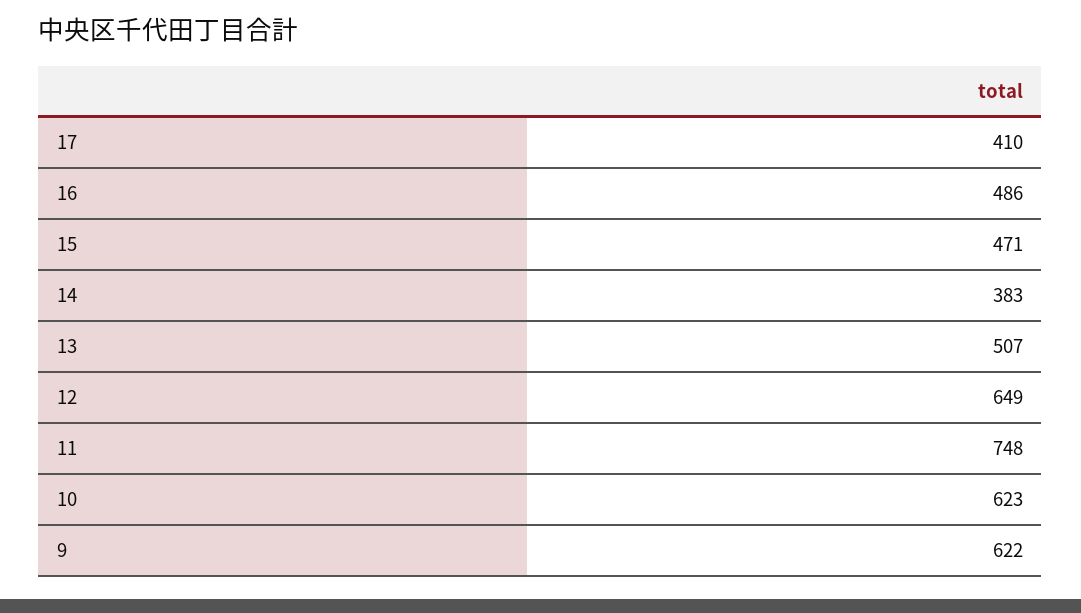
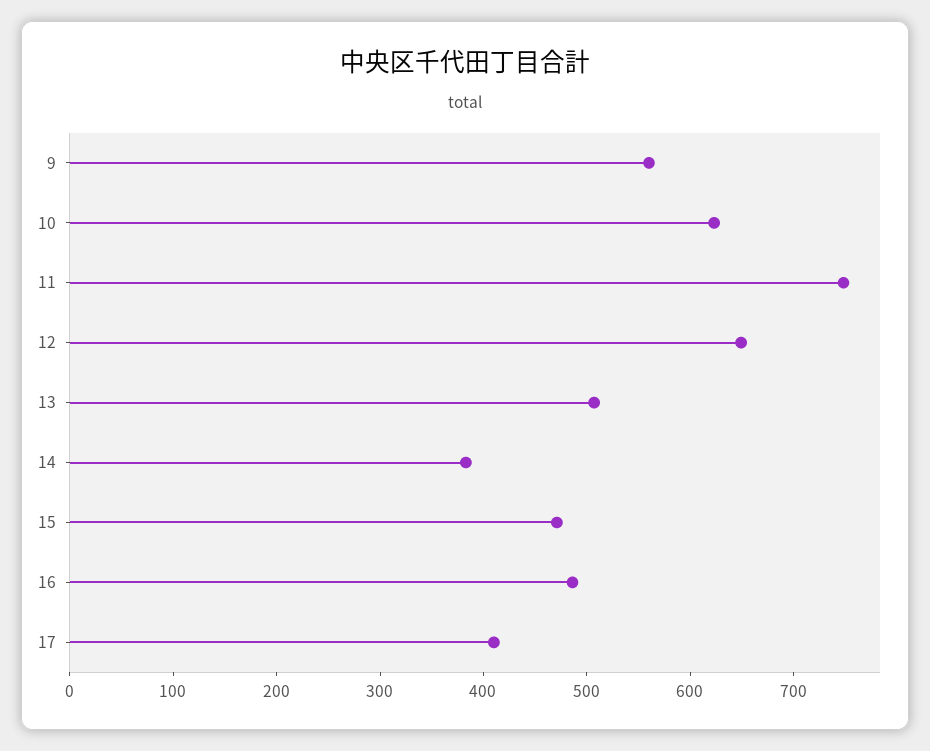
9: 622 -> 560

